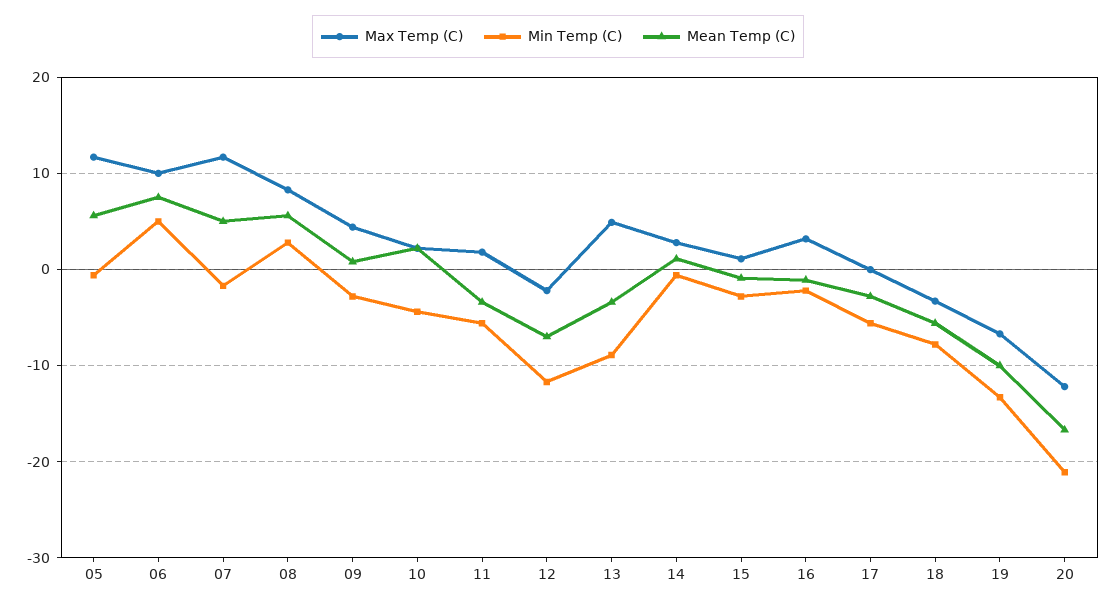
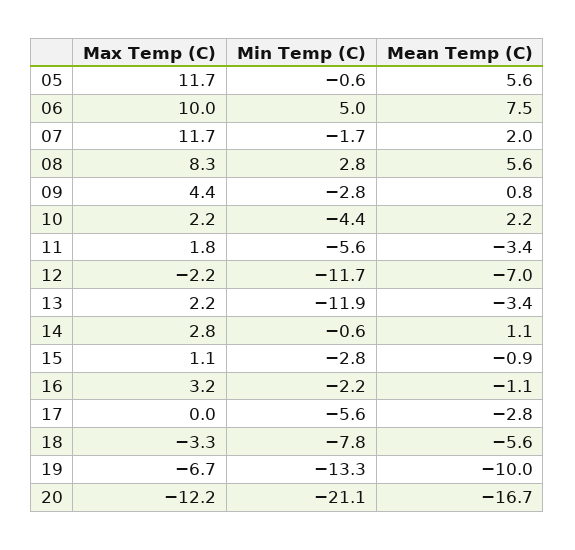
Mean Temp (C), 07: 5 -> 2
Max Temp (C), 13: 5 -> 2.2
Min Temp (C), 13: -9 -> -11.9

